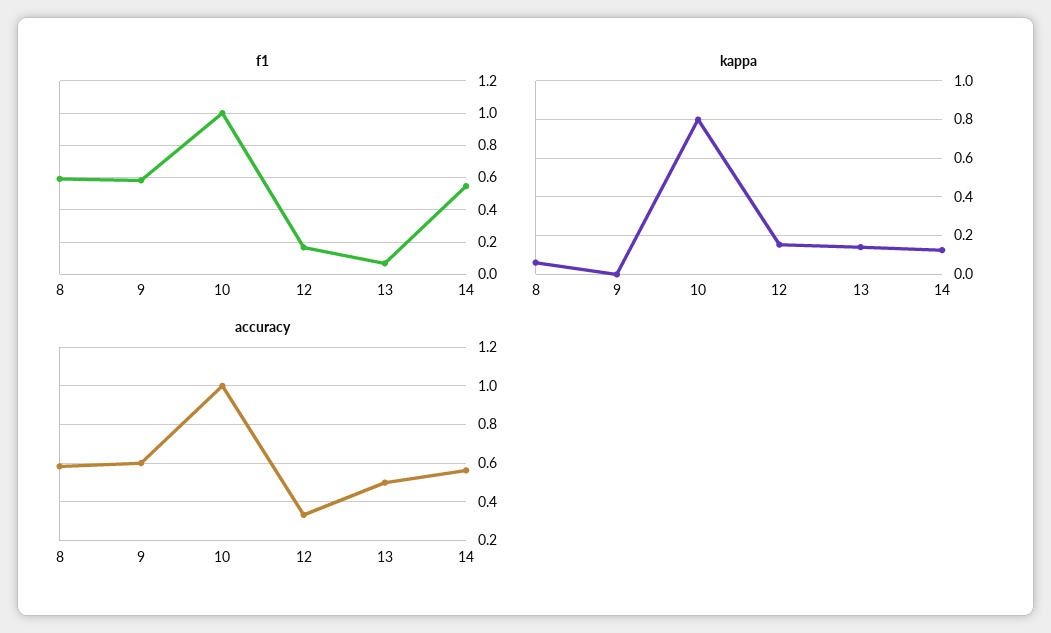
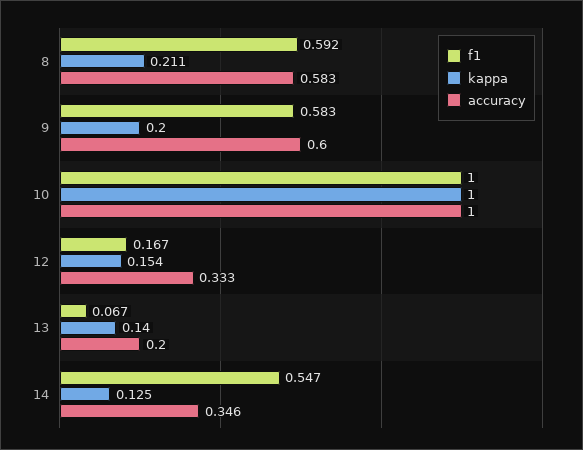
kappa, 8: 0.05 -> 0.211
kappa, 9: 0 -> 0.2
kappa, 10: 0.8 -> 1
accuracy, 13: 0.5 -> 0.2
accuracy, 14: 0.55 -> 0.346

